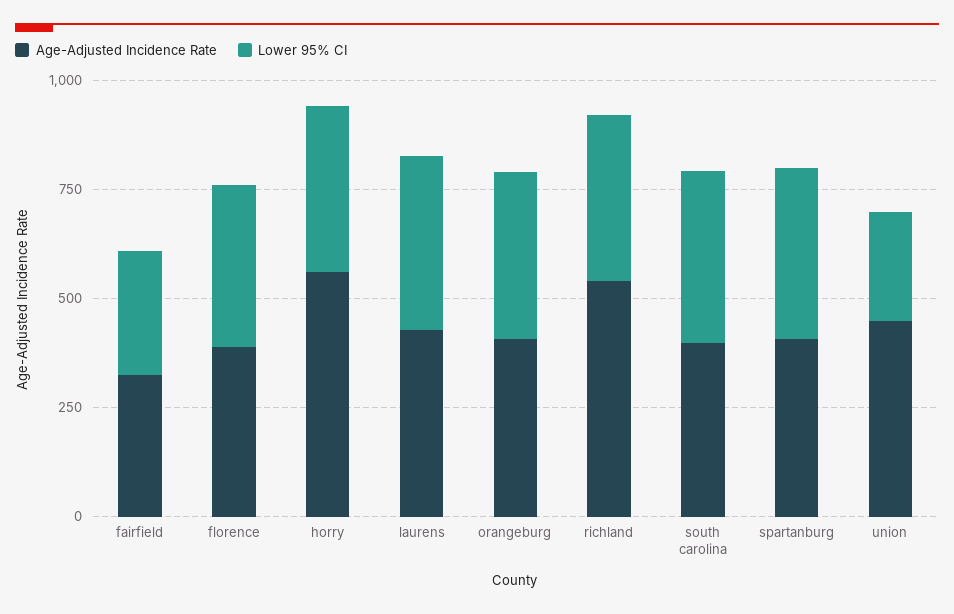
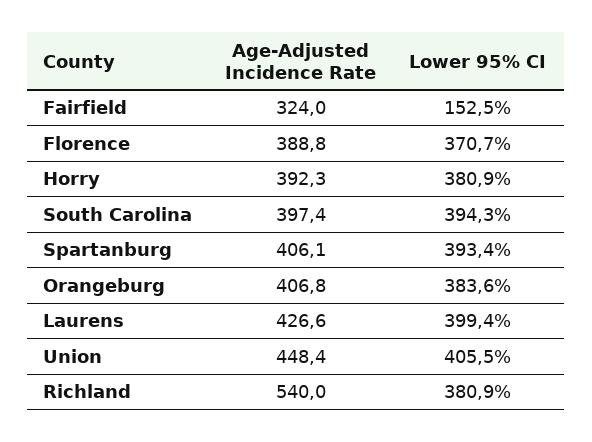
Lower 95% CI, fairfield: 300 -> 152.5
Age-Adjusted Incidence Rate, horry: 550 -> 392.3
Lower 95% CI, union: 250 -> 405.5

